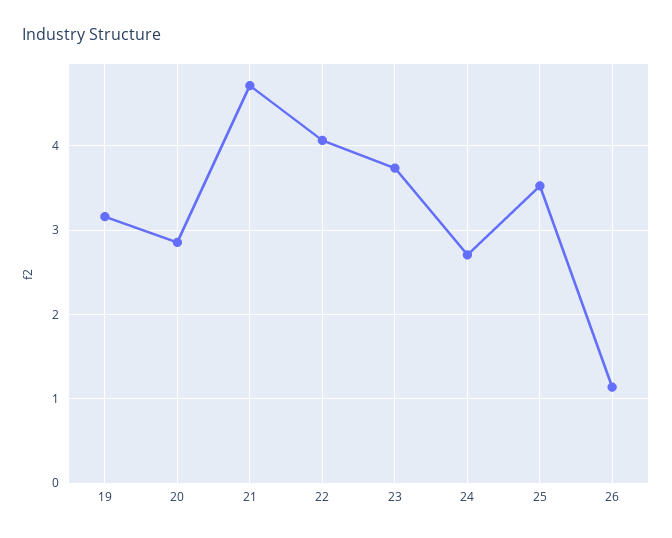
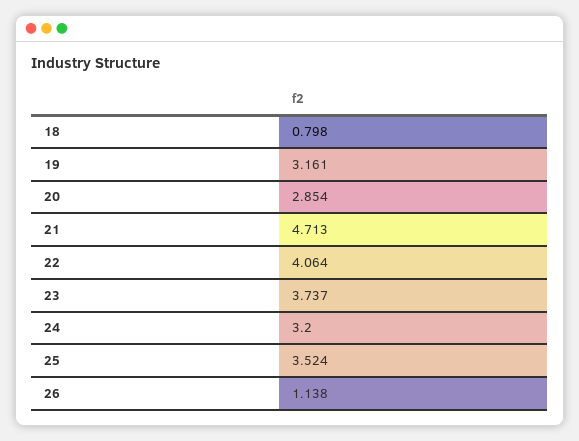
24: 2.7 -> 3.2
18: none -> 0.798

